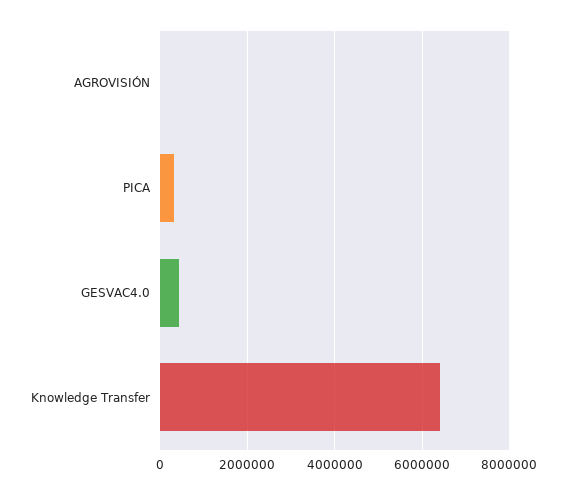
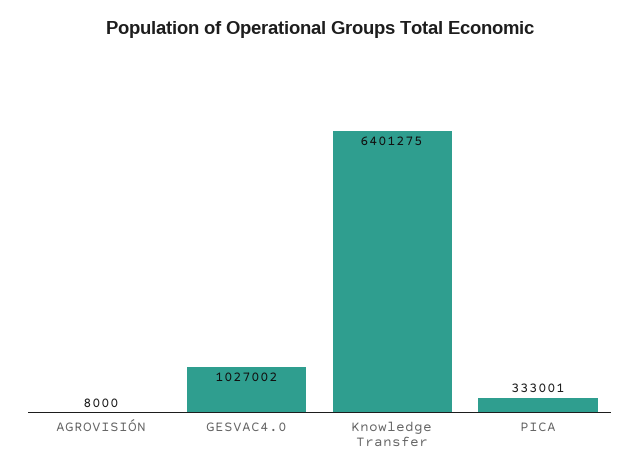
GESVAC4.0: 400000 -> 1027002

